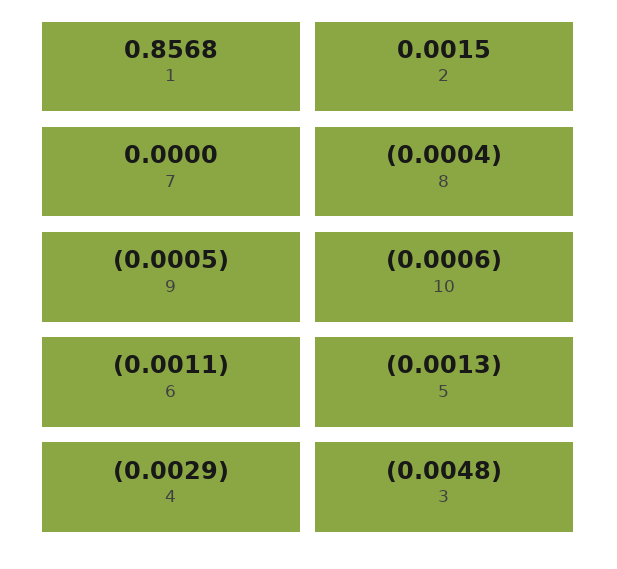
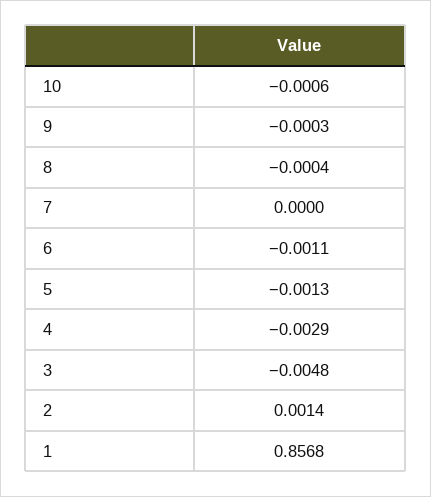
2: 0.0015 -> 0.0014
9: -0.0005 -> -0.0003

